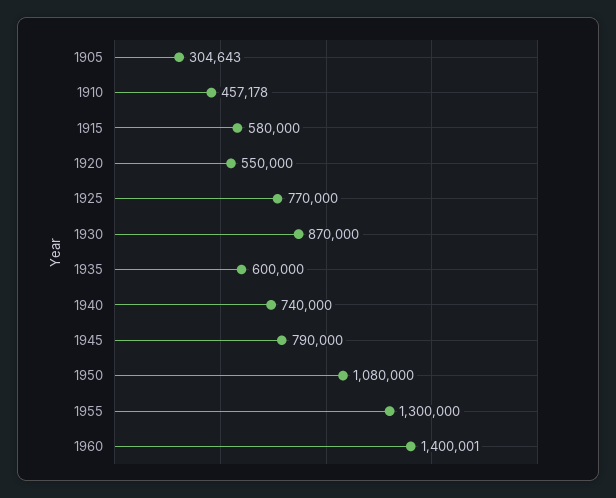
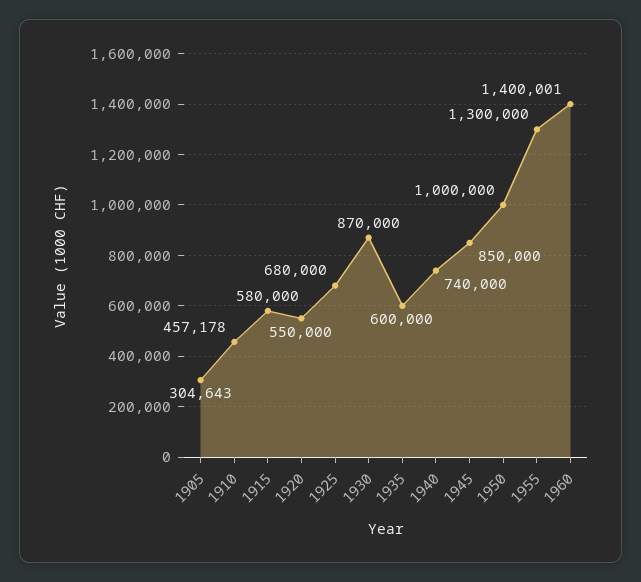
1925: 770000 -> 680000
1945: 790000 -> 850000
1950: 1080000 -> 1000000

